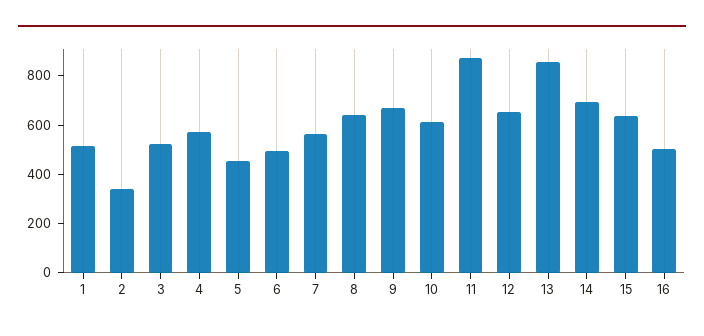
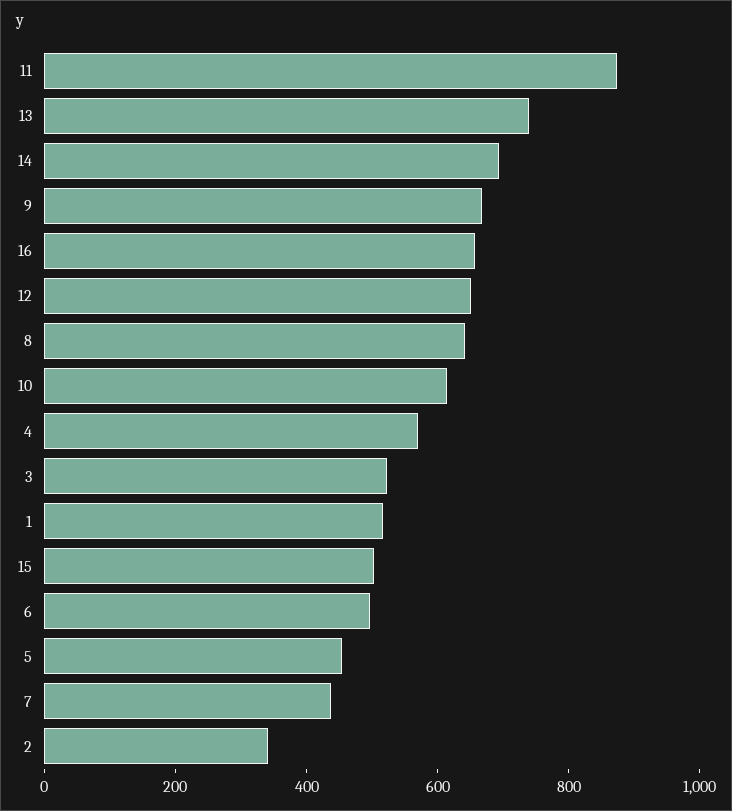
7: 550 -> 450
13: 850 -> 750
15: 650 -> 500
16: 500 -> 650

